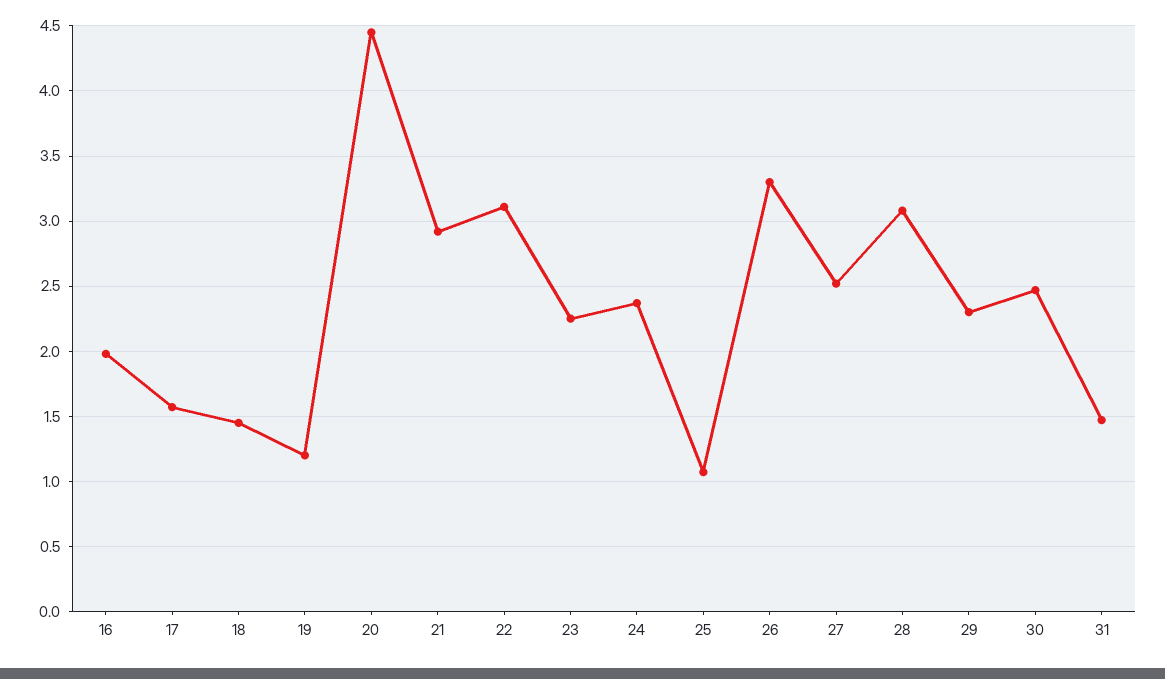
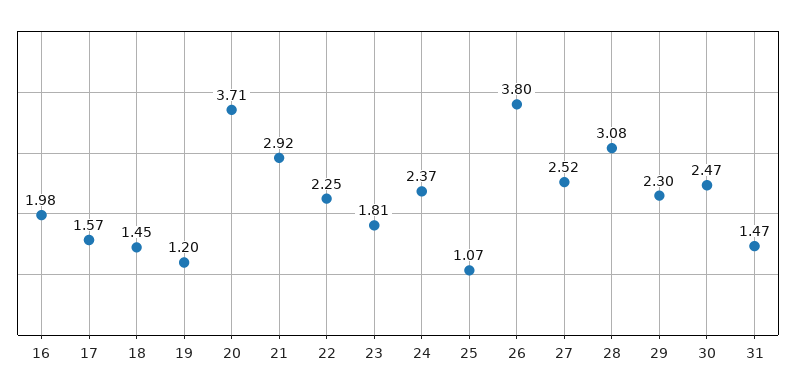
20: 4.45 -> 3.71
22: 3.1 -> 2.25
23: 2.25 -> 1.81
26: 3.3 -> 3.8

